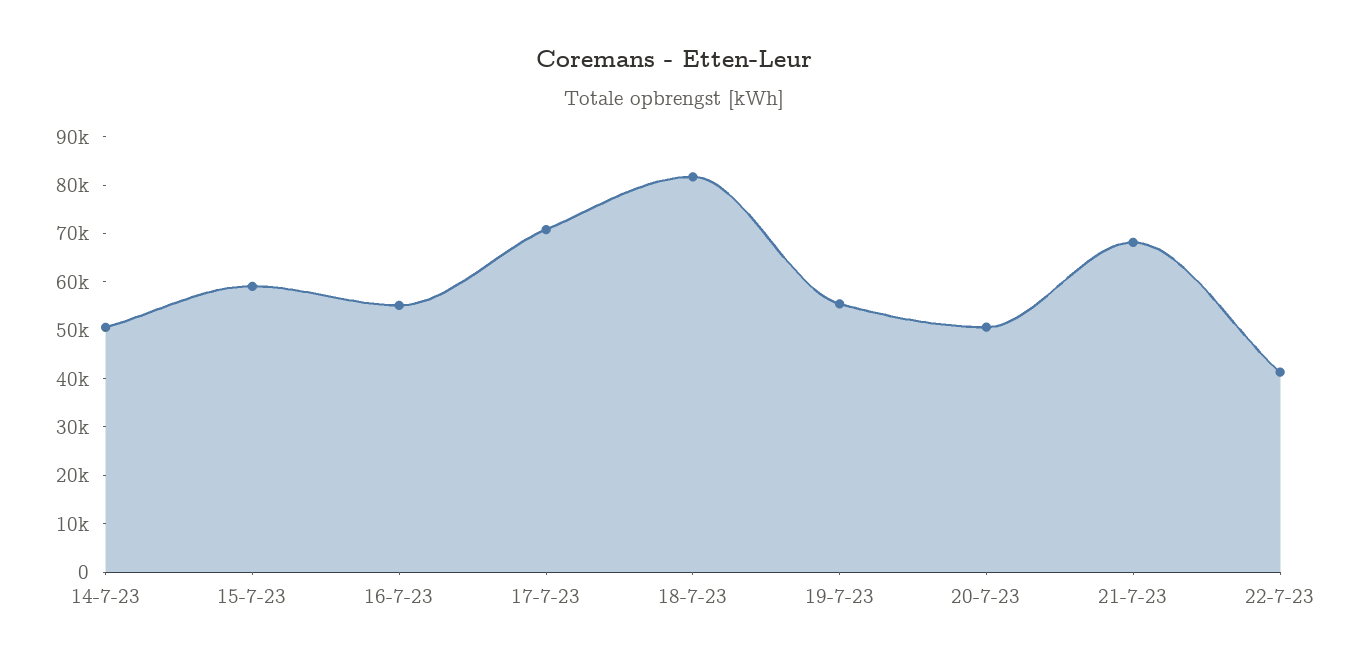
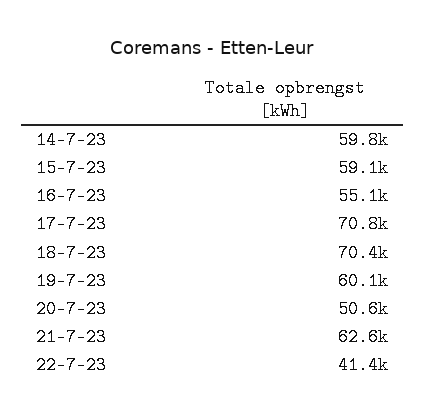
14-7-23: 50000 -> 59800
18-7-23: 82000 -> 70400
19-7-23: 56000 -> 60100
21-7-23: 68000 -> 62600

